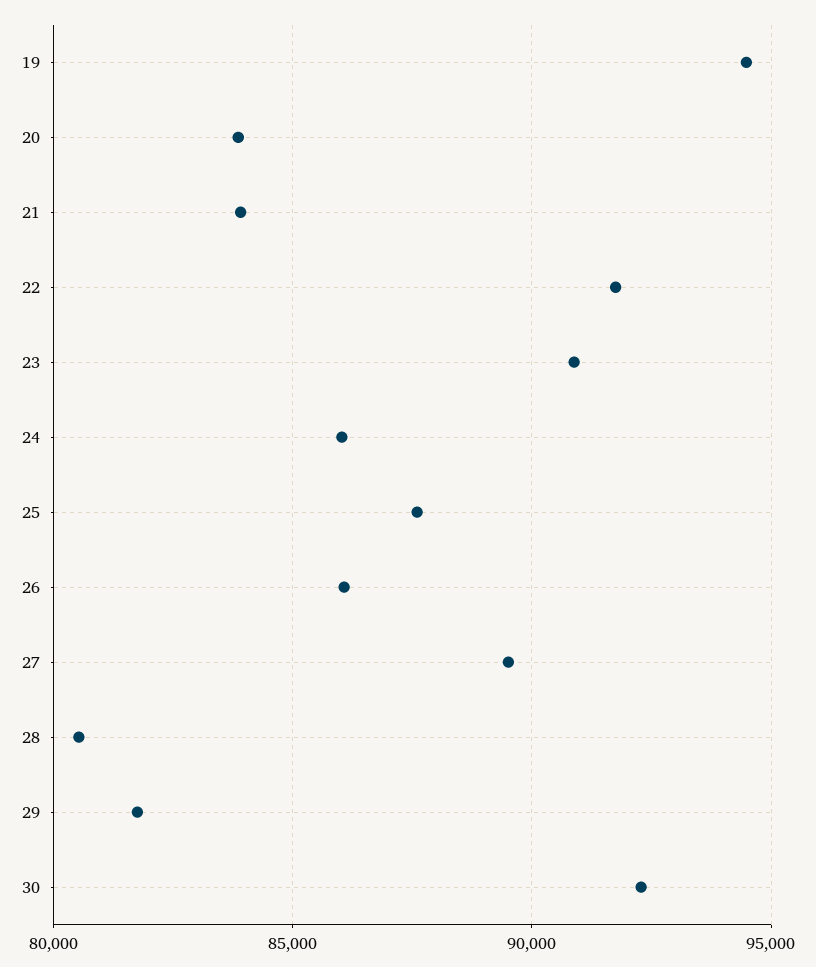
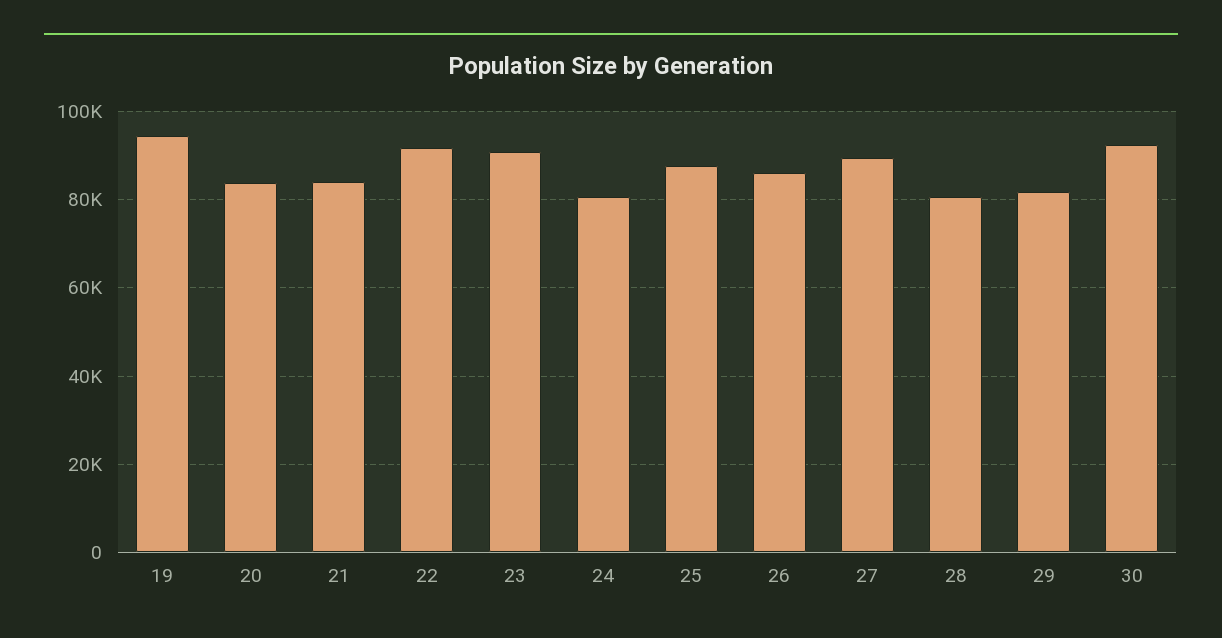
24: 86000 -> 80000

